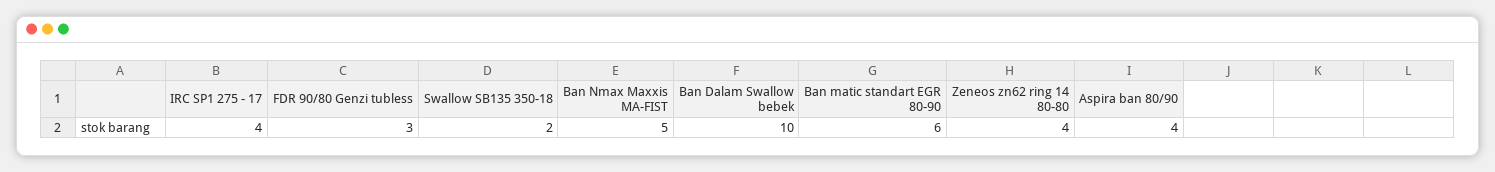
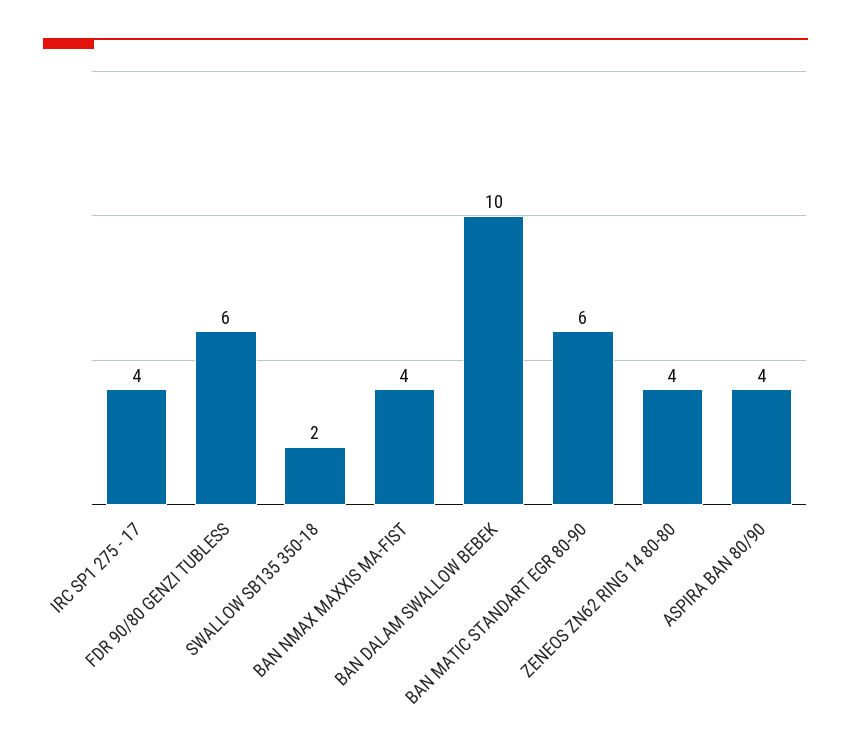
FDR 90/80 Genzi tubless: 3 -> 6
Ban Nmax Maxxis MA-FIST: 5 -> 4

